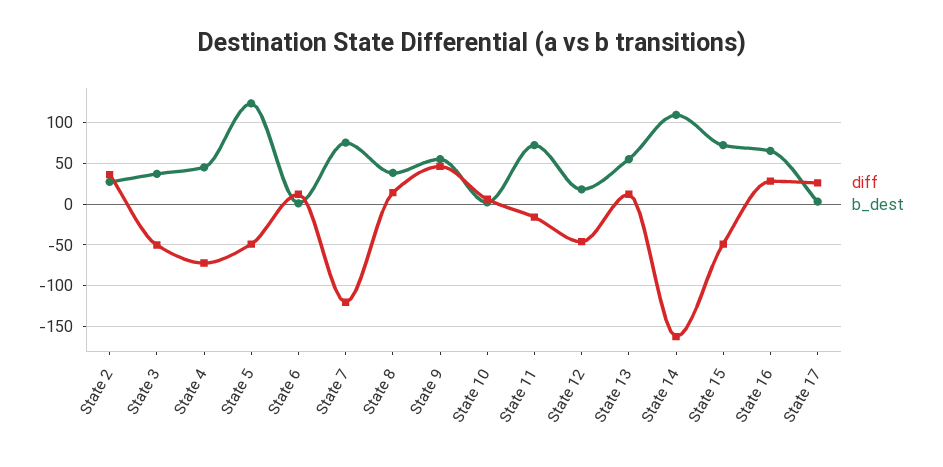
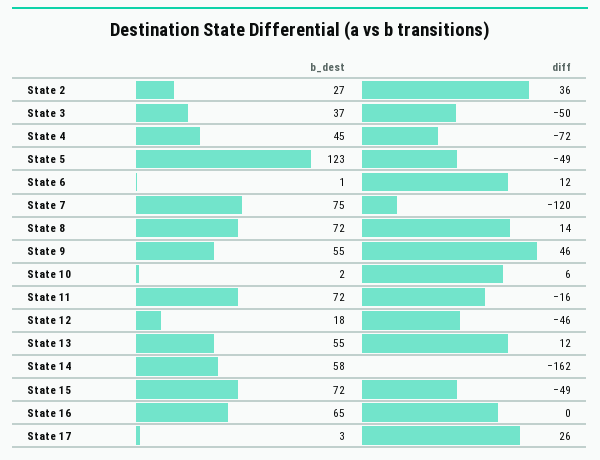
b_dest, State 8: 40 -> 72
b_dest, State 14: 110 -> 58
diff, State 16: 30 -> 0

